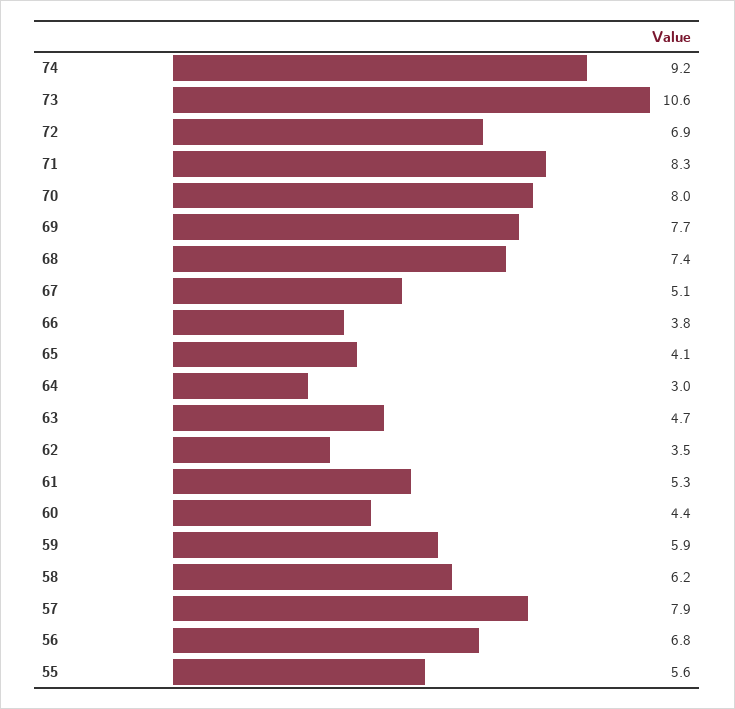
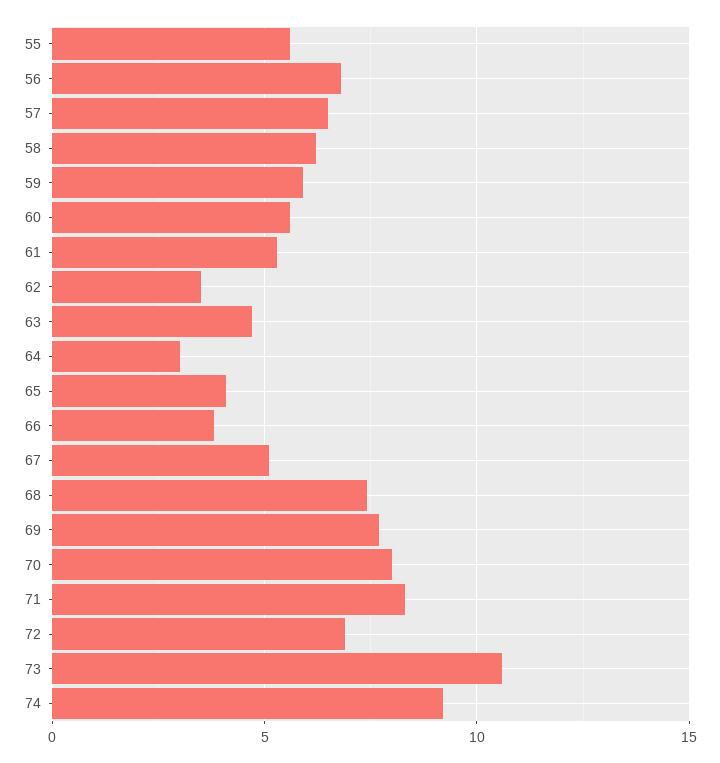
60: 4.4 -> 5.5
57: 7.9 -> 6.5

